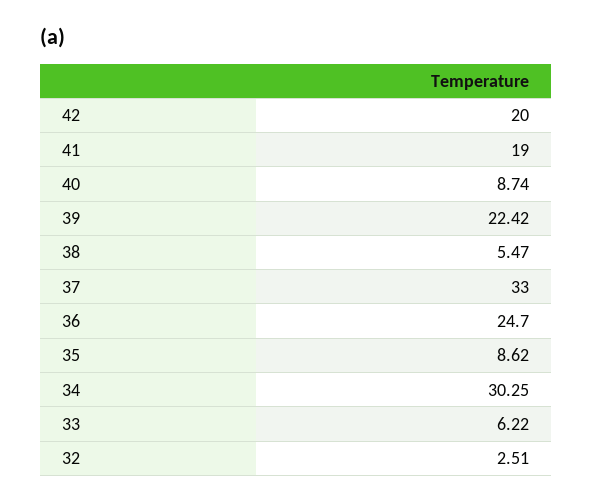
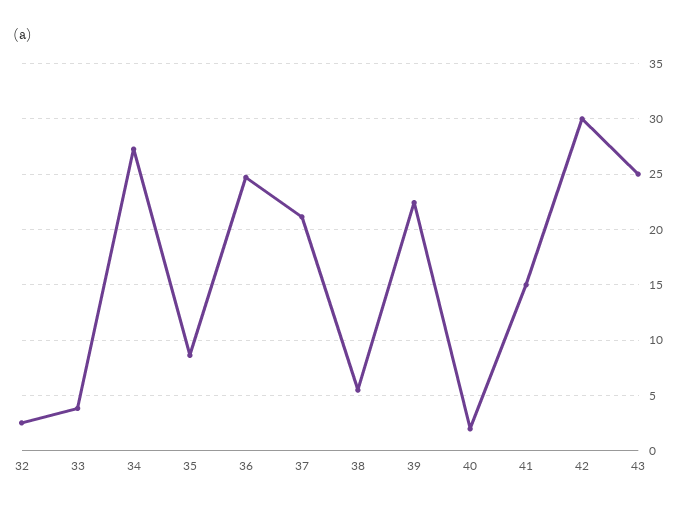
42: 20 -> 30
41: 19 -> 15
40: 8.74 -> 2
37: 33 -> 21
34: 30.25 -> 27
33: 6.22 -> 4
43: none -> 25

